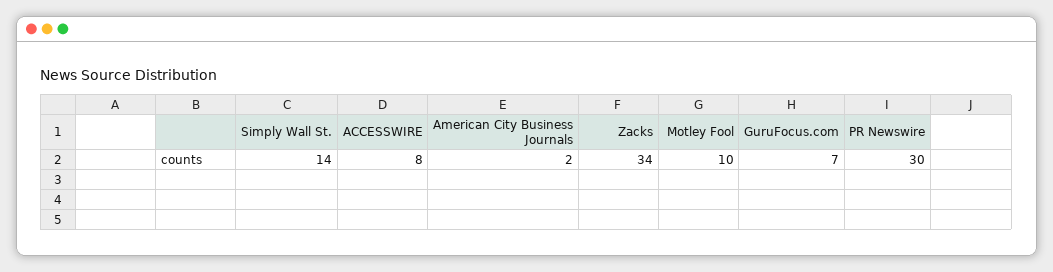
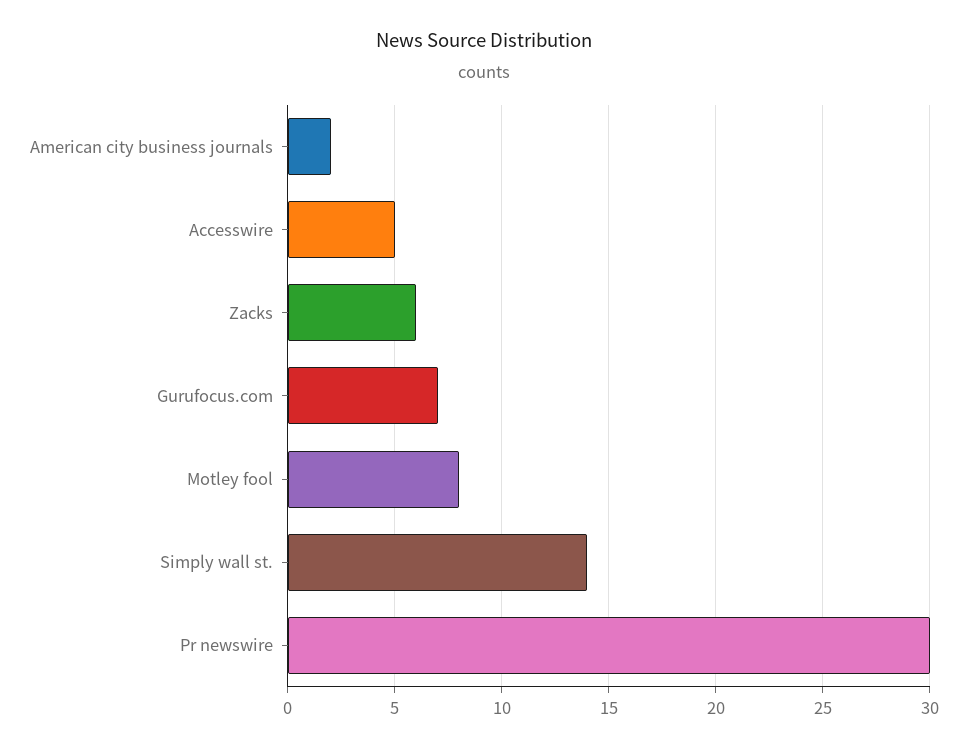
ACCESSWIRE: 8 -> 5
Zacks: 34 -> 6
Motley Fool: 10 -> 8

